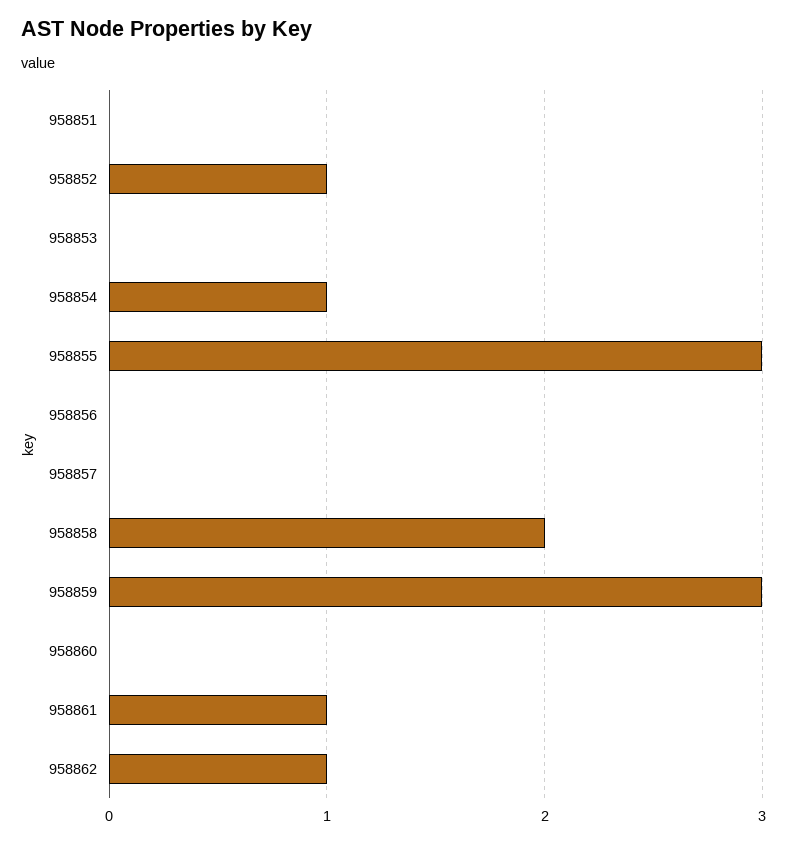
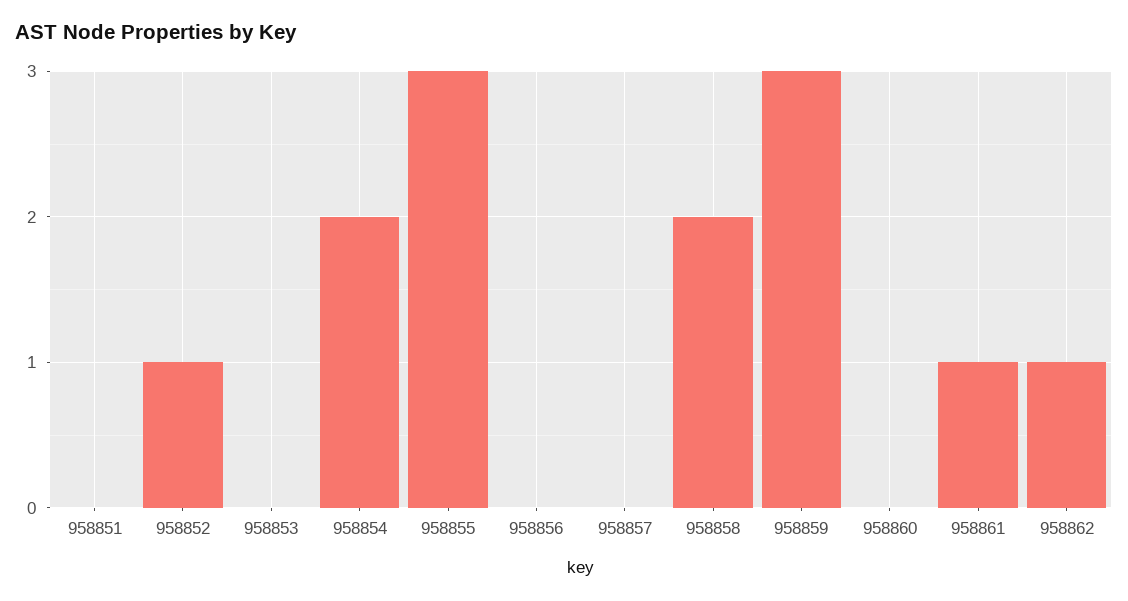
958854: 1 -> 2

